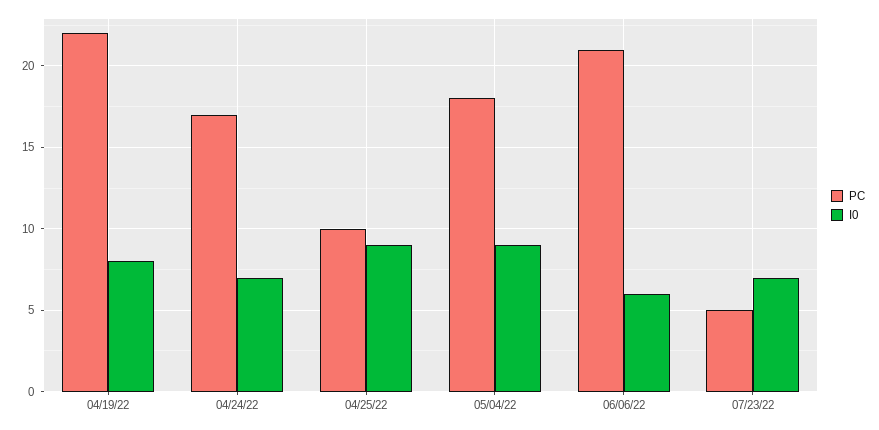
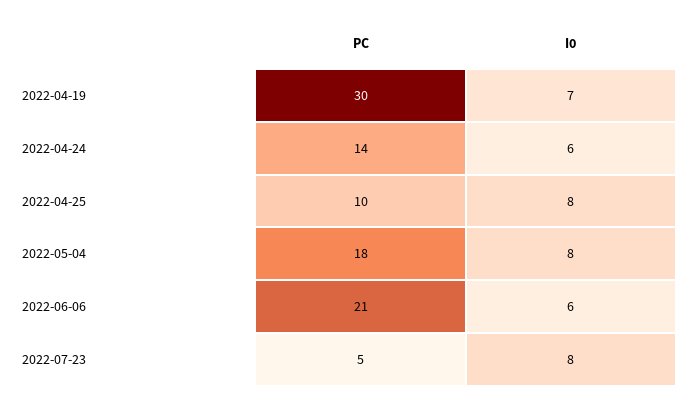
PC, 04/19/22: 22 -> 30
I0, 04/19/22: 8 -> 7
PC, 04/24/22: 17 -> 14
I0, 04/24/22: 7 -> 6
I0, 04/25/22: 9 -> 8
I0, 05/04/22: 9 -> 8
I0, 07/23/22: 7 -> 8

